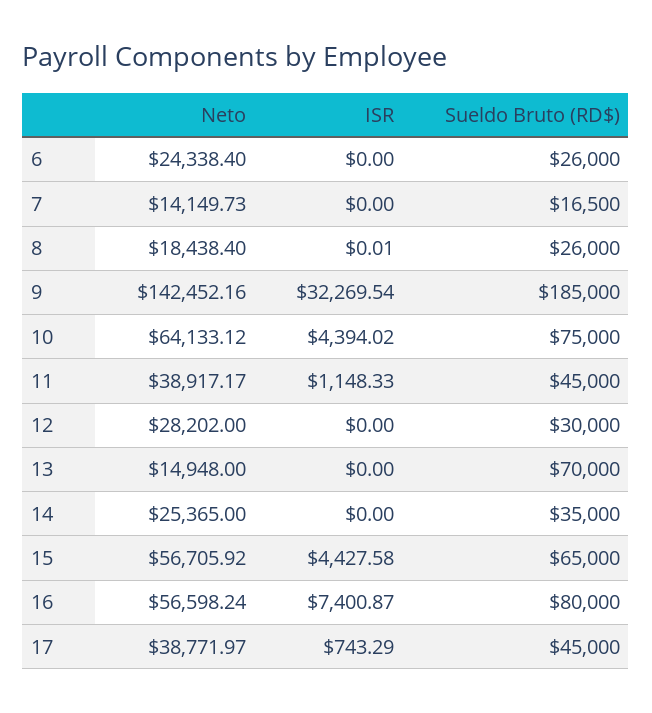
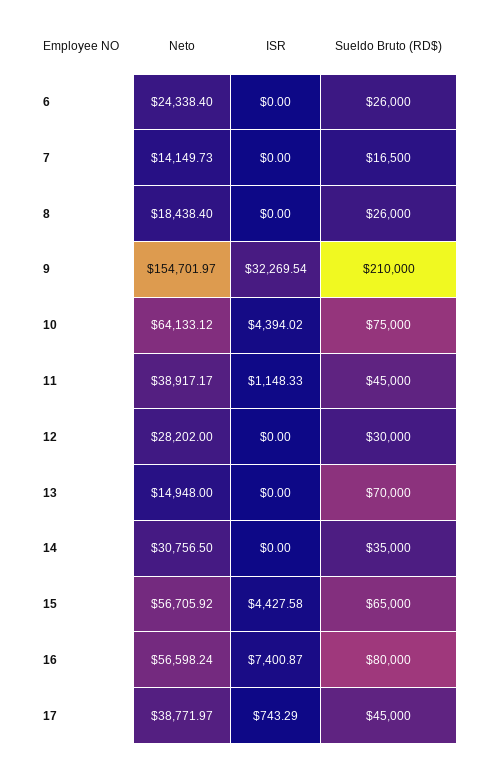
ISR, 8: 0.01 -> 0
Neto, 9: 142452.16 -> 154701.97
Sueldo Bruto (RD$), 9: 185000 -> 210000
Neto, 14: 25365 -> 30756.5

